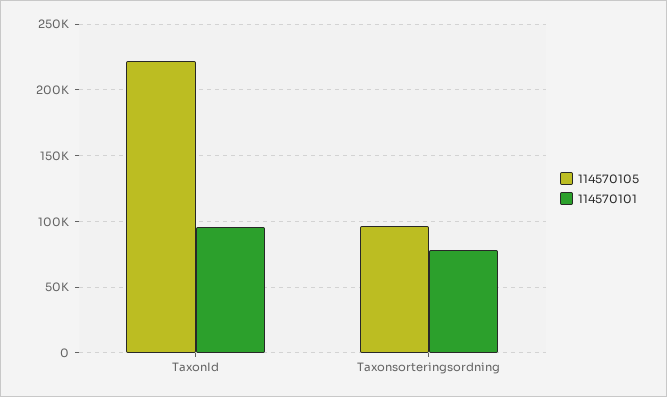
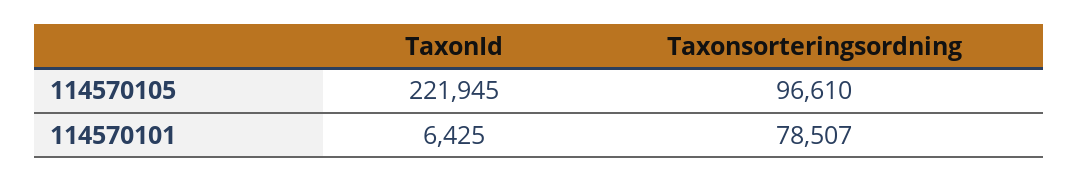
114570101, TaxonId: 95000 -> 6425

